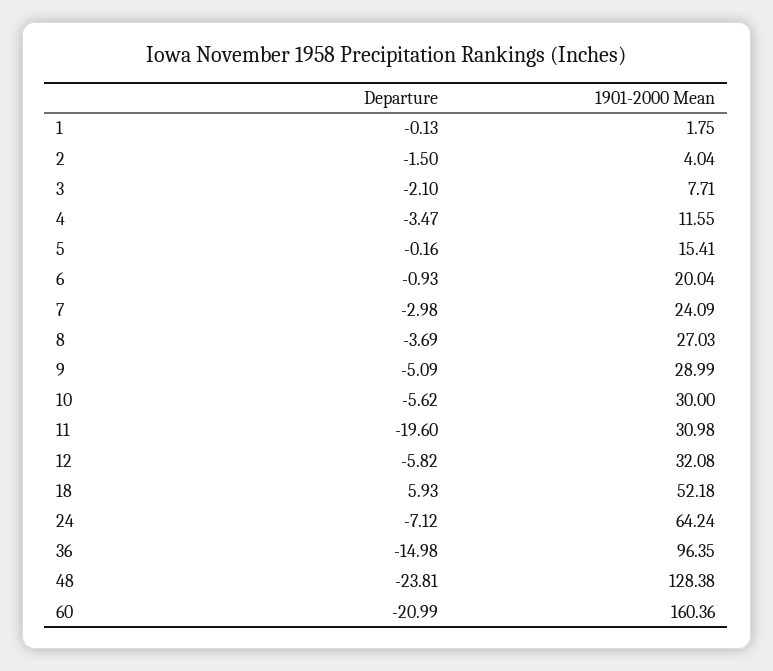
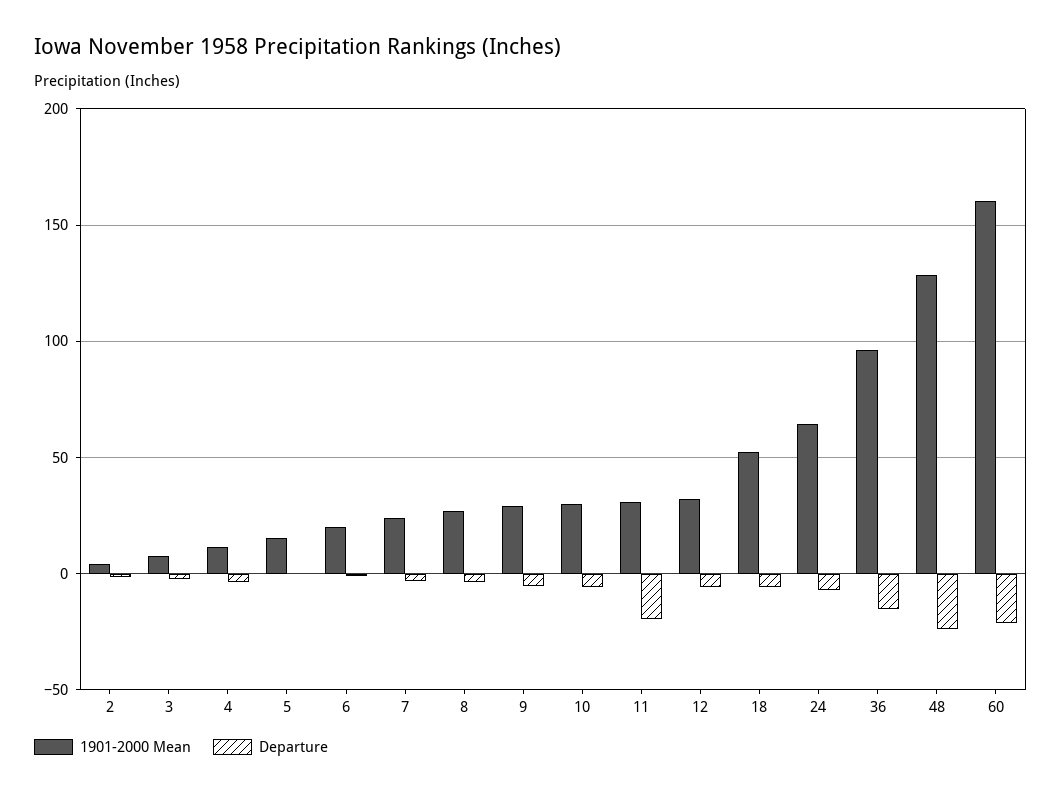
Departure, 1: -0.13 -> none
1901-2000 Mean, 1: 1.75 -> none
Departure, 18: 5.93 -> -5

